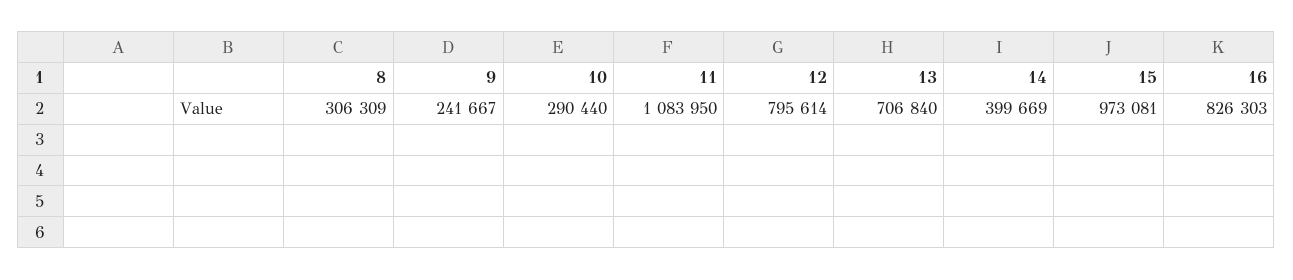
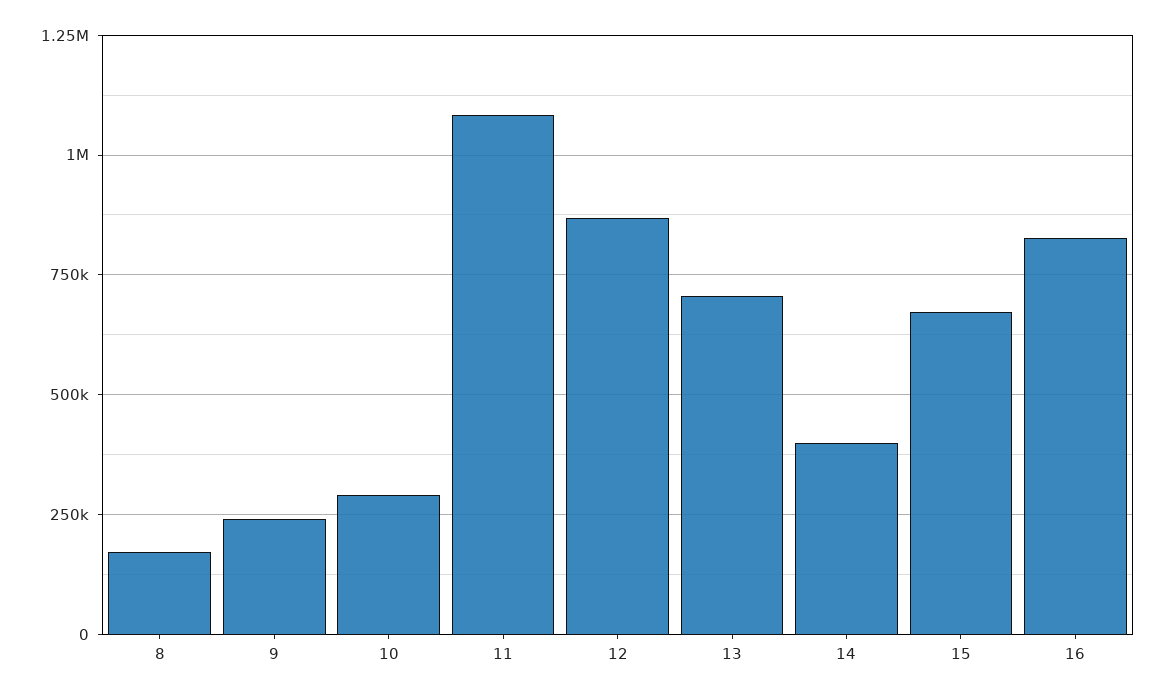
8: 306309 -> 175000
12: 795614 -> 875000
15: 973081 -> 675000

